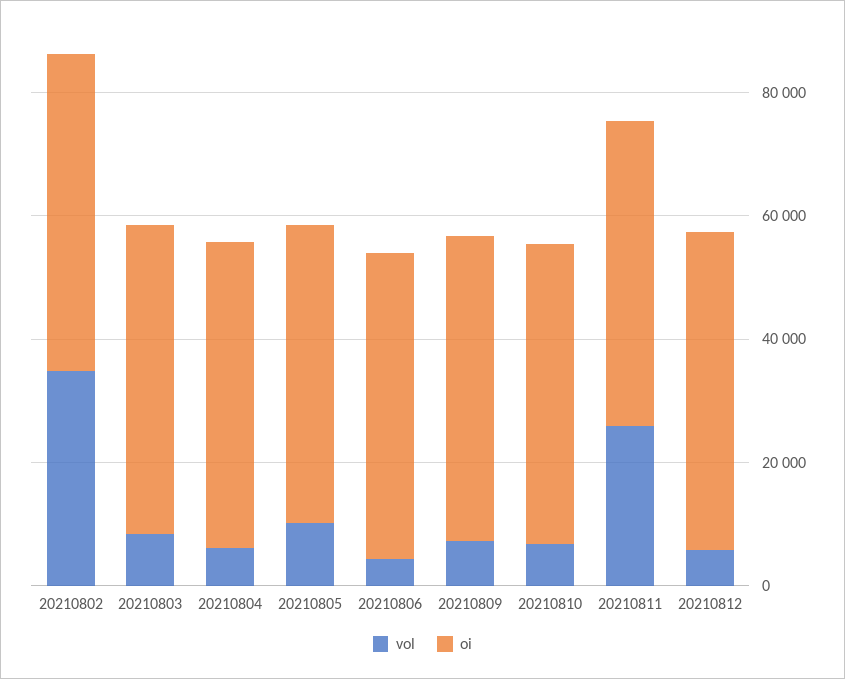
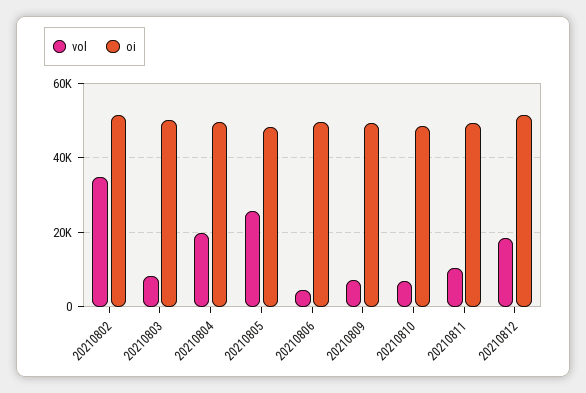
vol, 20210804: 5000 -> 20000
vol, 20210805: 10000 -> 26000
vol, 20210811: 25000 -> 10000
vol, 20210812: 5000 -> 18000

